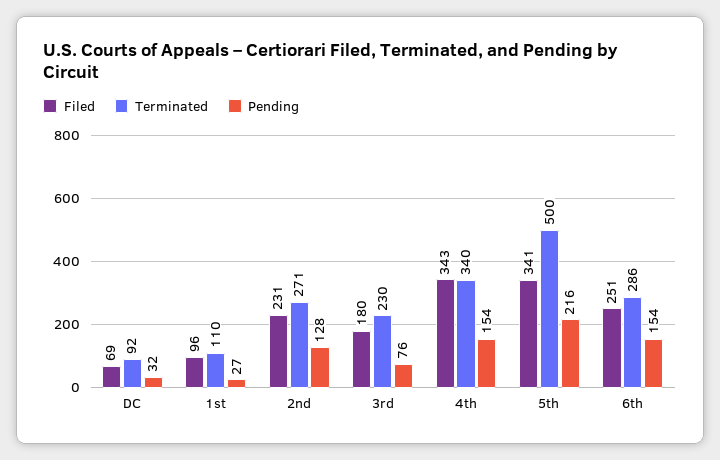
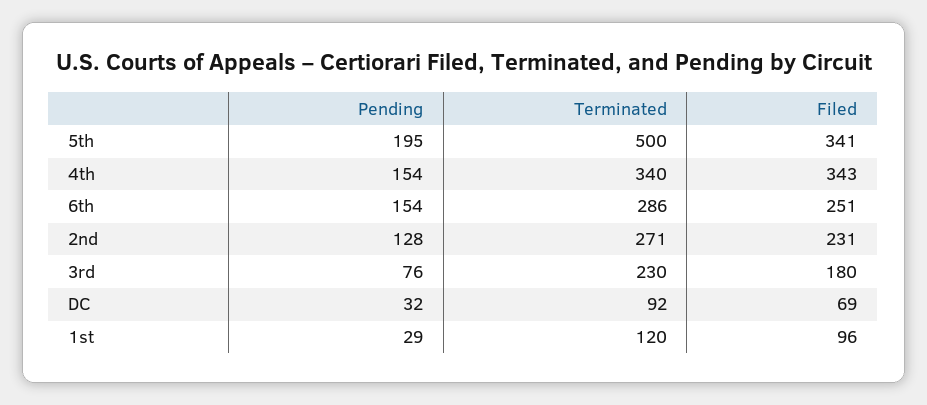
Terminated, 1st: 110 -> 120
Pending, 1st: 27 -> 29
Pending, 5th: 216 -> 195

